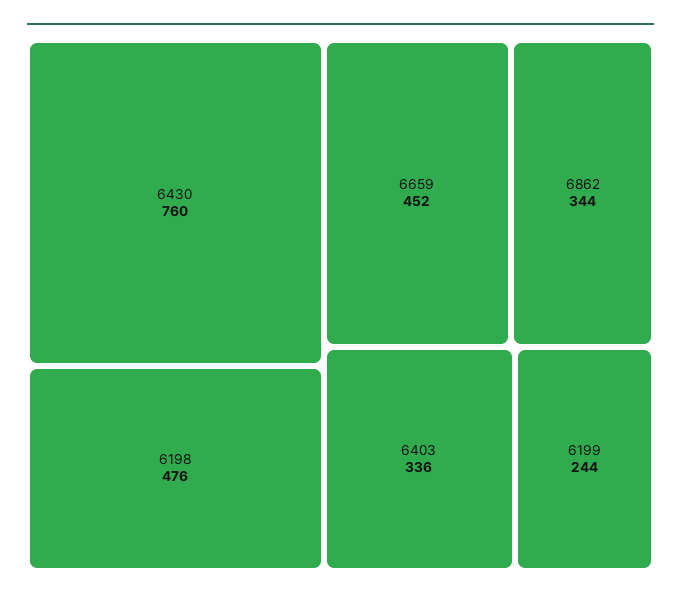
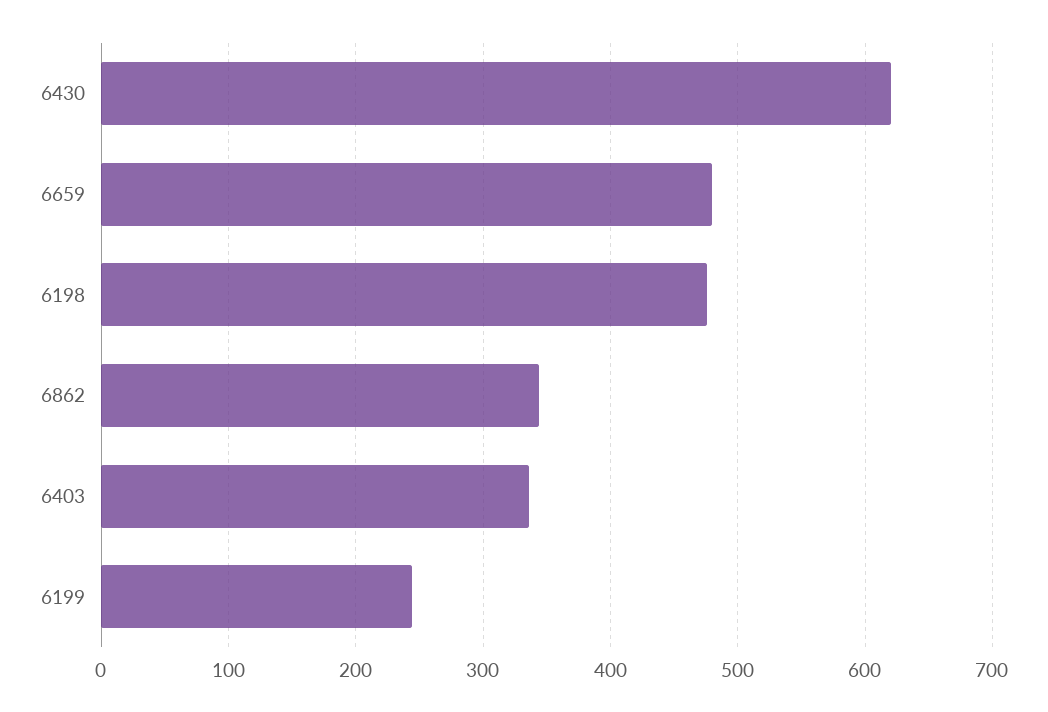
6430: 760 -> 620
6659: 452 -> 480

